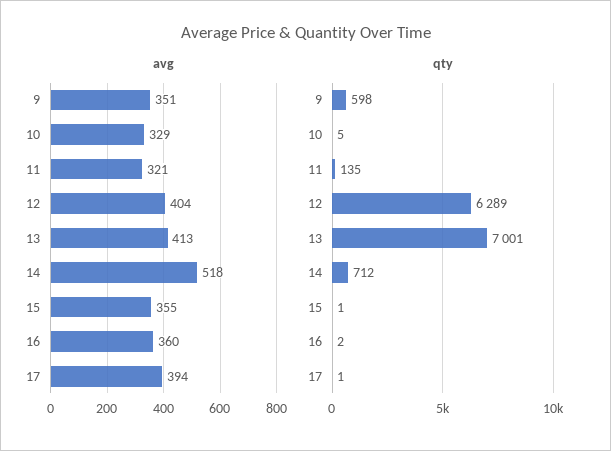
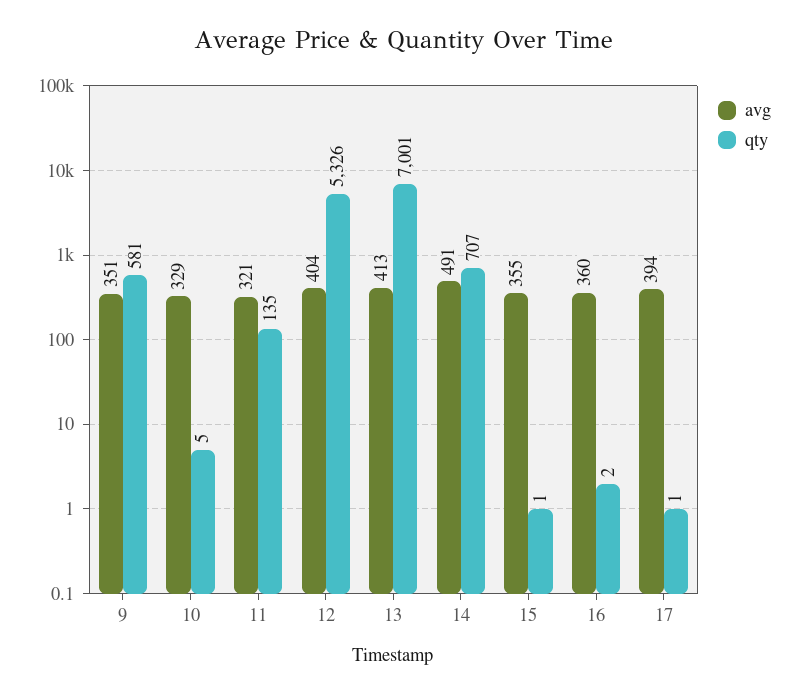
avg, 14: 518 -> 491
qty, 9: 598 -> 581
qty, 12: 6289 -> 5326
qty, 14: 712 -> 707

